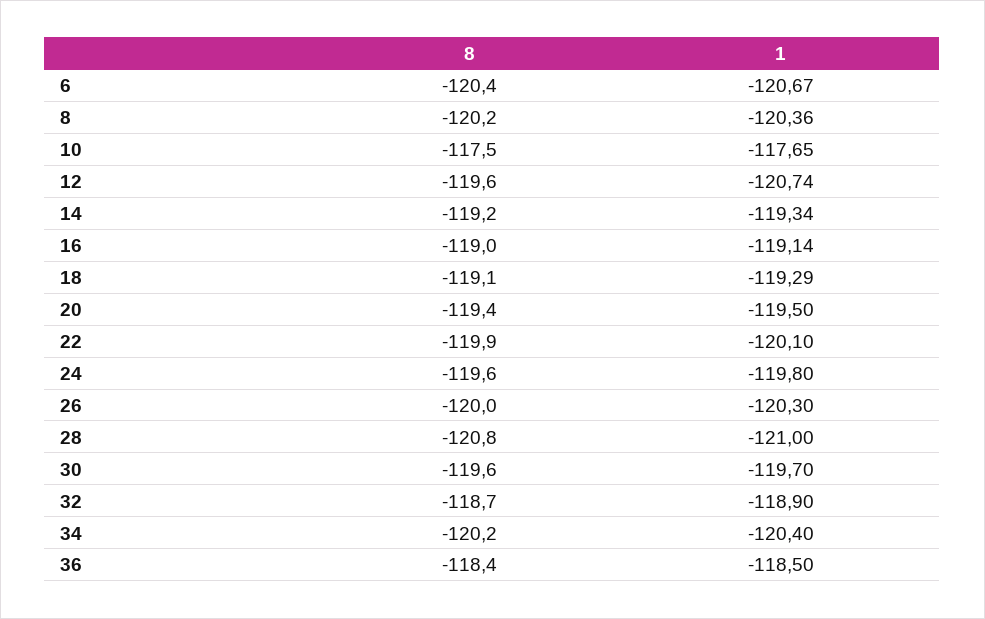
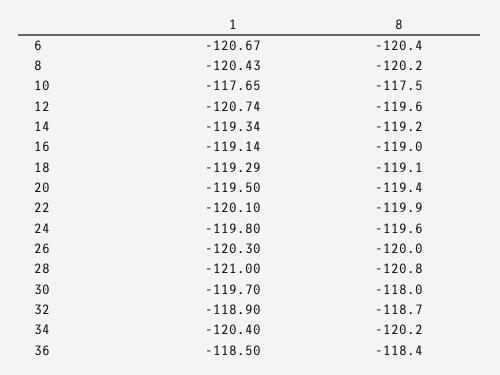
1, 8: -120.36 -> -120.43
8, 30: -119.6 -> -118

